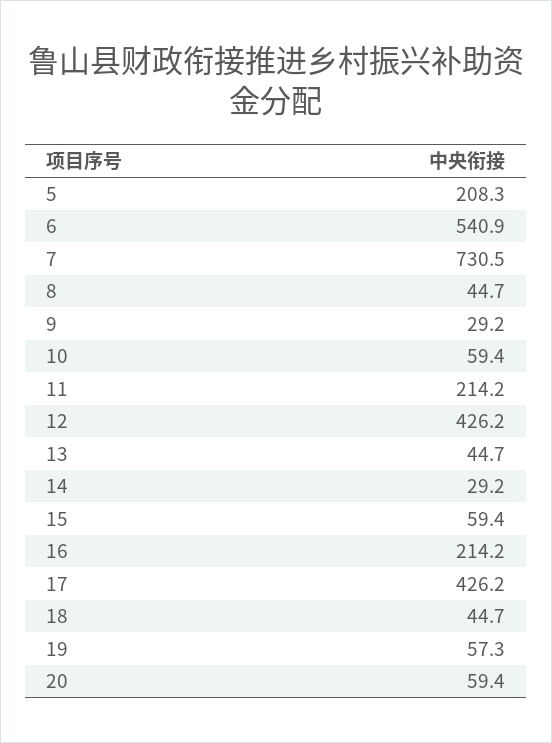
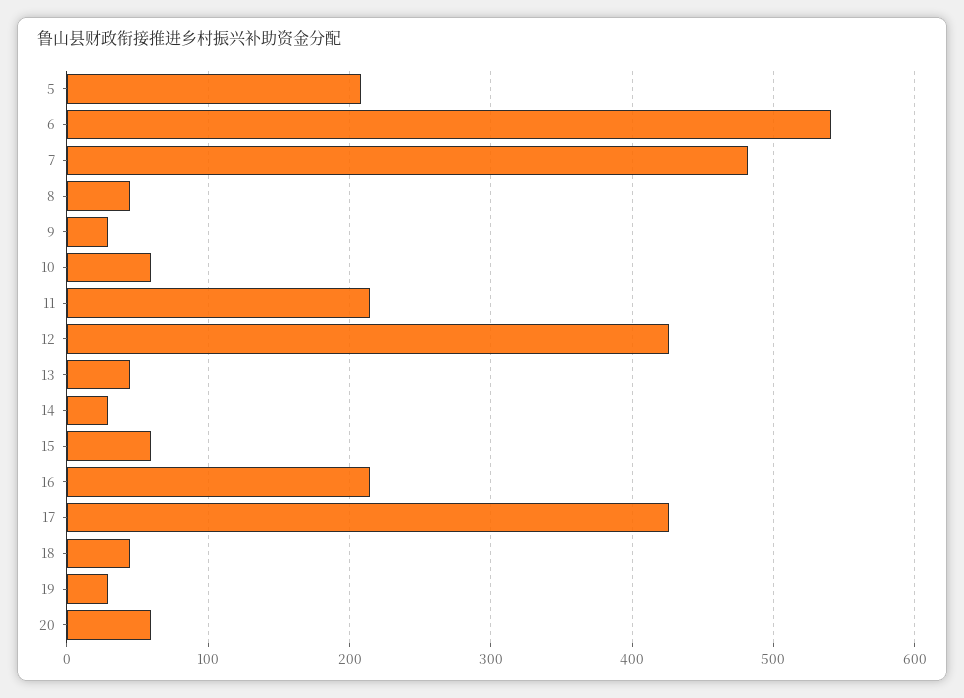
7: 730.5 -> 480
19: 57.3 -> 30

